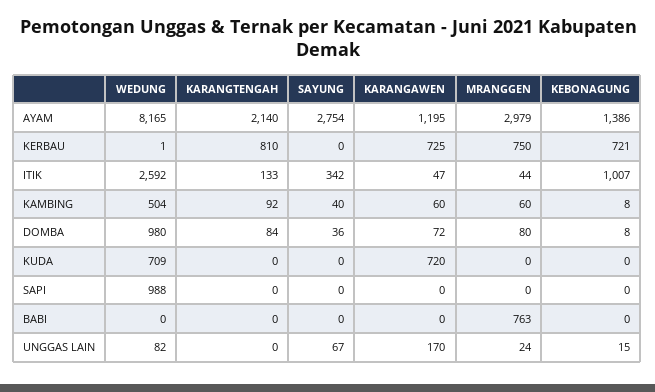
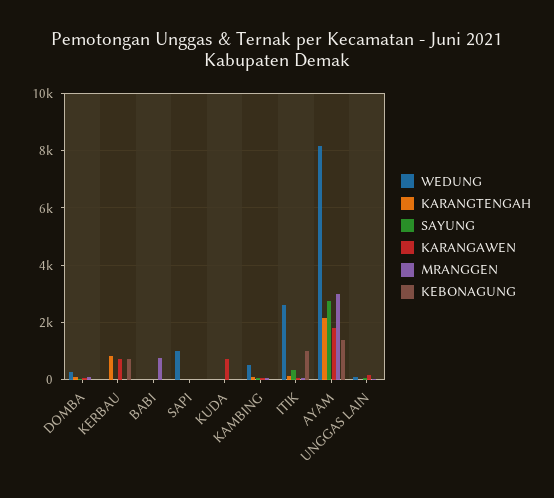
KARANGAWEN, AYAM: 1195 -> 1750
MRANGGEN, KERBAU: 750 -> 0
WEDUNG, DOMBA: 980 -> 250
WEDUNG, KUDA: 709 -> 0

